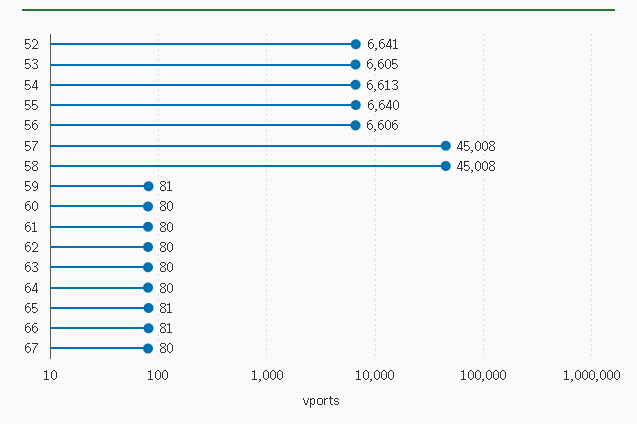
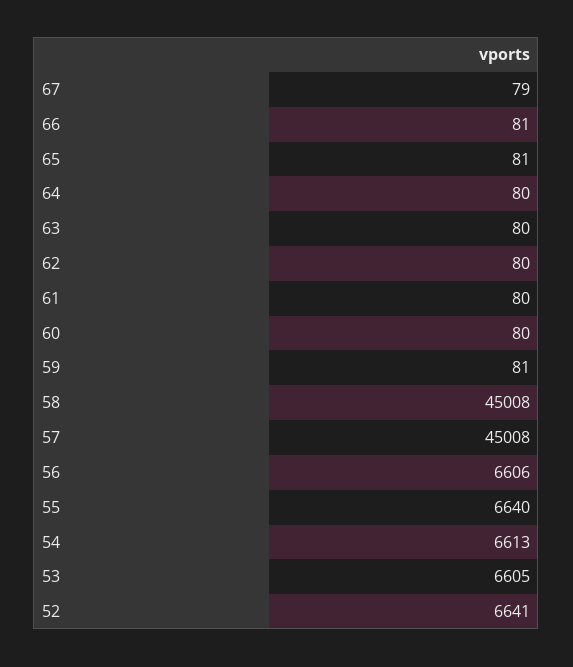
67: 80 -> 79

